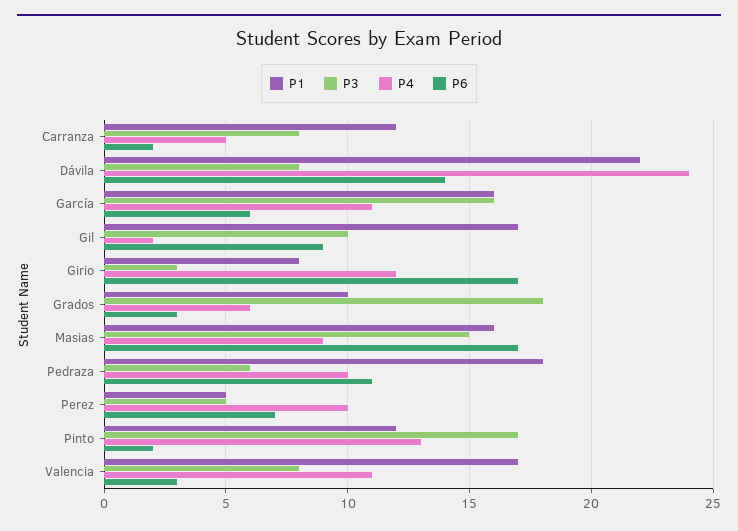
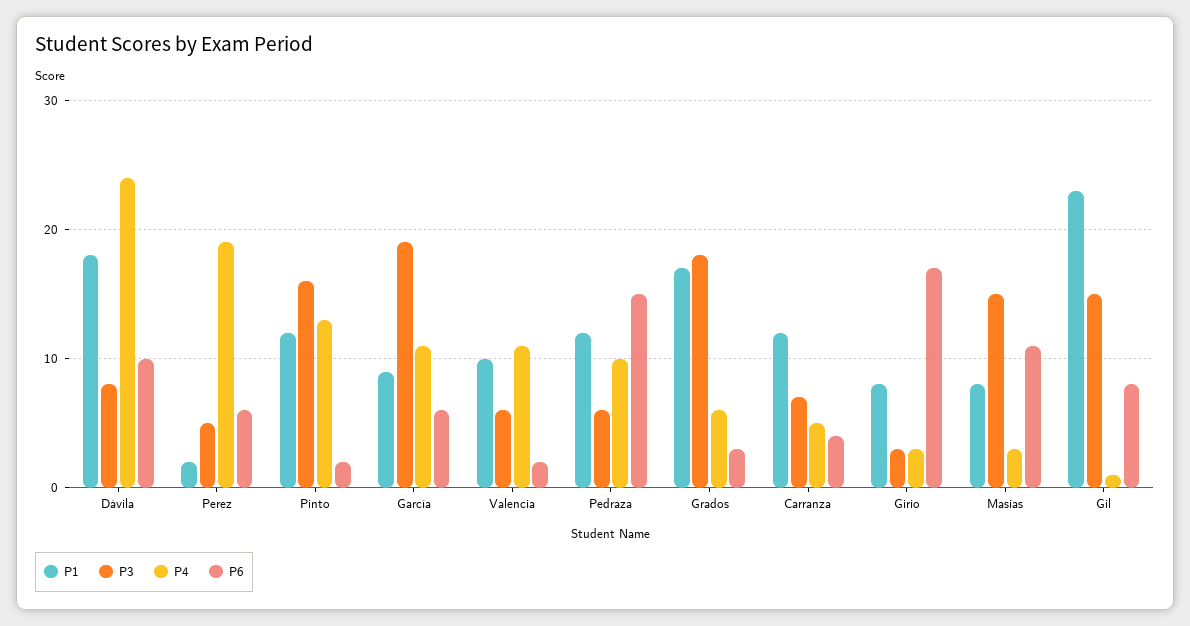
P3, Carranza: 8 -> 7
P6, Carranza: 2 -> 4
P1, Dávila: 22 -> 18
P6, Dávila: 14 -> 10
P1, García: 16 -> 9
P3, García: 16 -> 19
P1, Gil: 17 -> 23
P3, Gil: 10 -> 15
P4, Gil: 2 -> 1
P6, Gil: 9 -> 8
P4, Girio: 12 -> 3
P1, Grados: 10 -> 17
P1, Masias: 16 -> 8
P4, Masias: 9 -> 3
P6, Masias: 17 -> 11
P1, Pedraza: 18 -> 12
P6, Pedraza: 11 -> 15
P1, Perez: 5 -> 2
P4, Perez: 10 -> 19
P6, Perez: 7 -> 6
P3, Pinto: 17 -> 16
P1, Valencia: 17 -> 10
P3, Valencia: 8 -> 6
P6, Valencia: 3 -> 2

